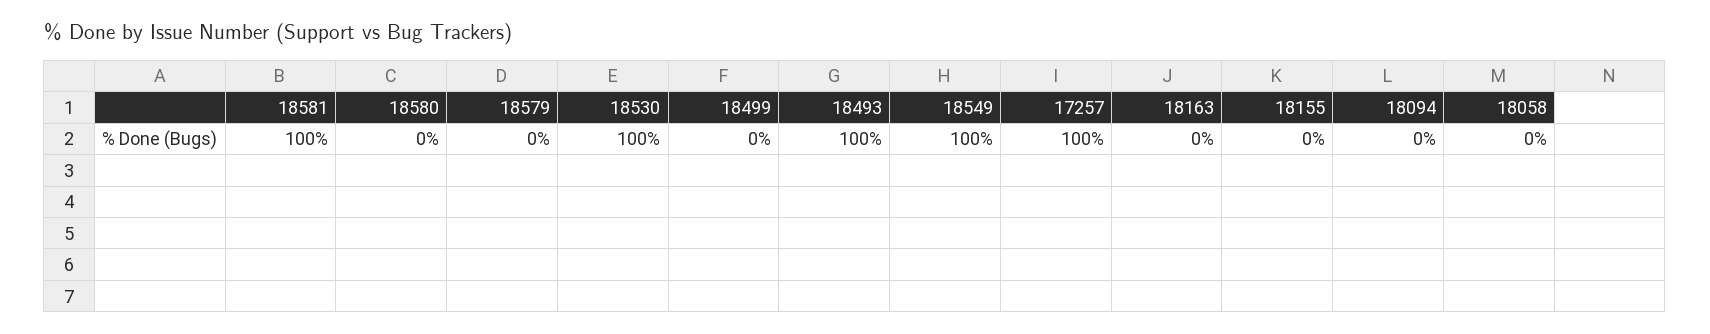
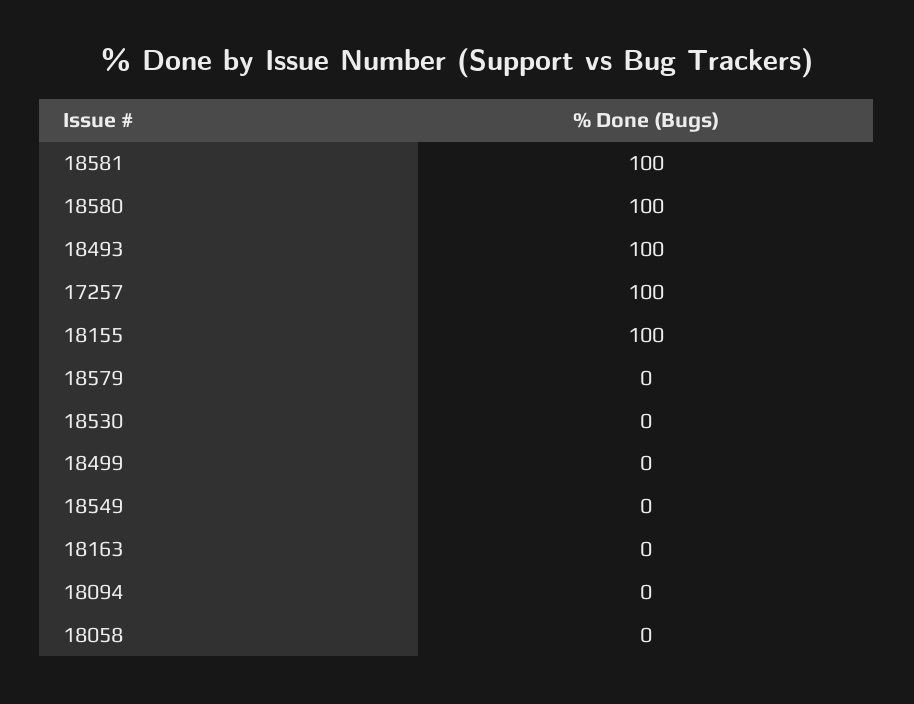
18580: 0 -> 100
18530: 100 -> 0
18549: 100 -> 0
18155: 0 -> 100

